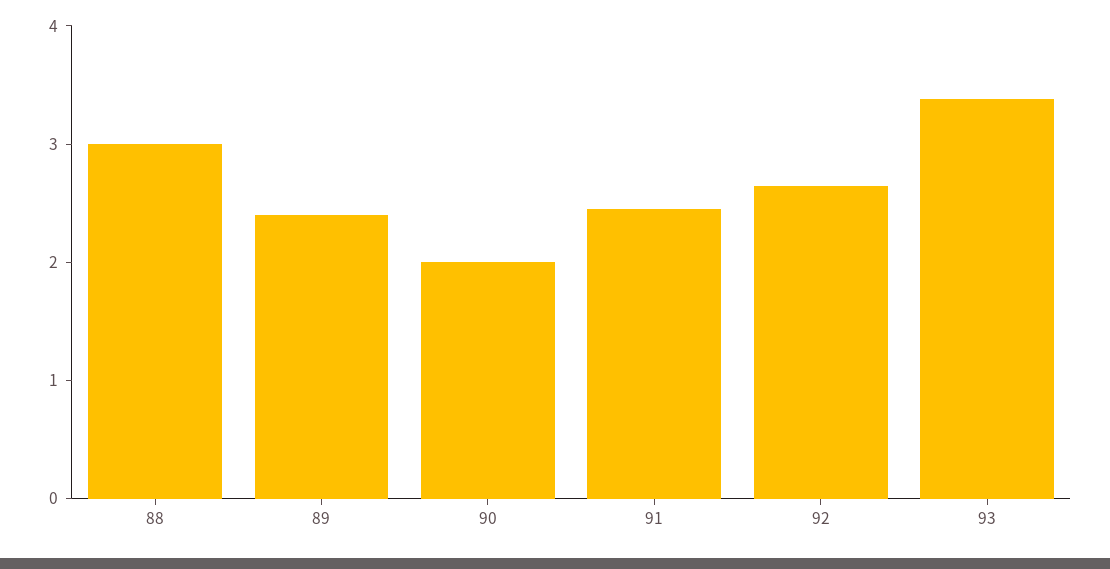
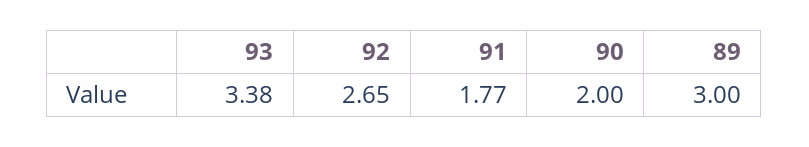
88: 3 -> none
89: 2.4 -> 3
91: 2.4 -> 1.77

